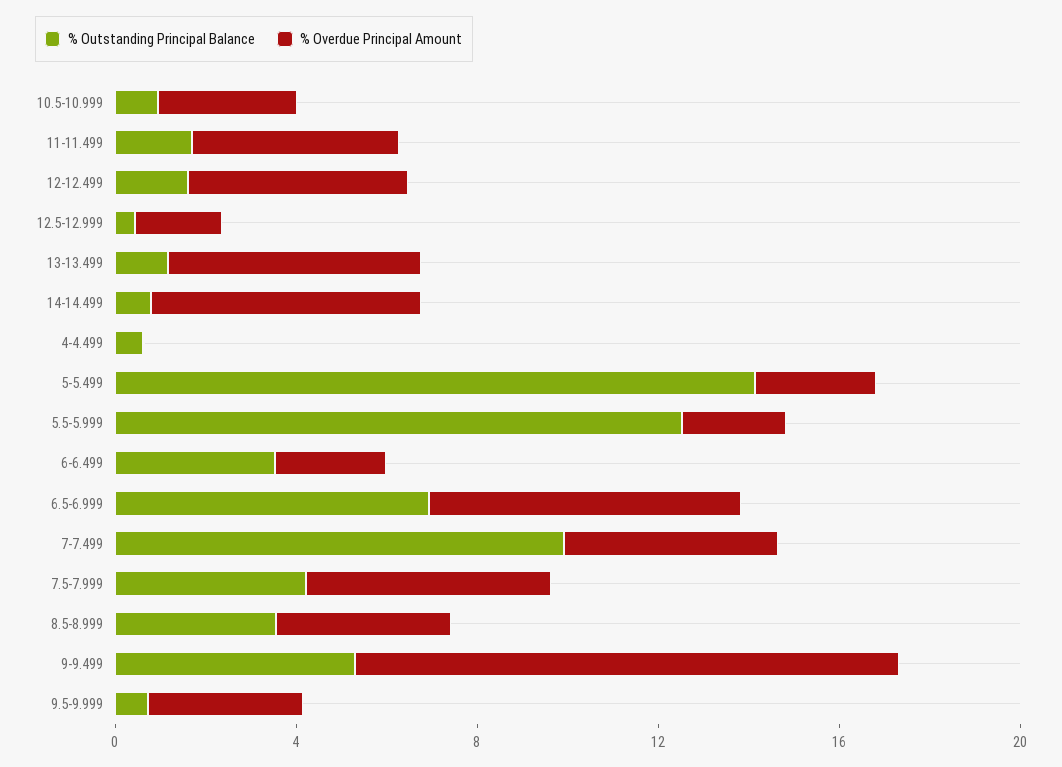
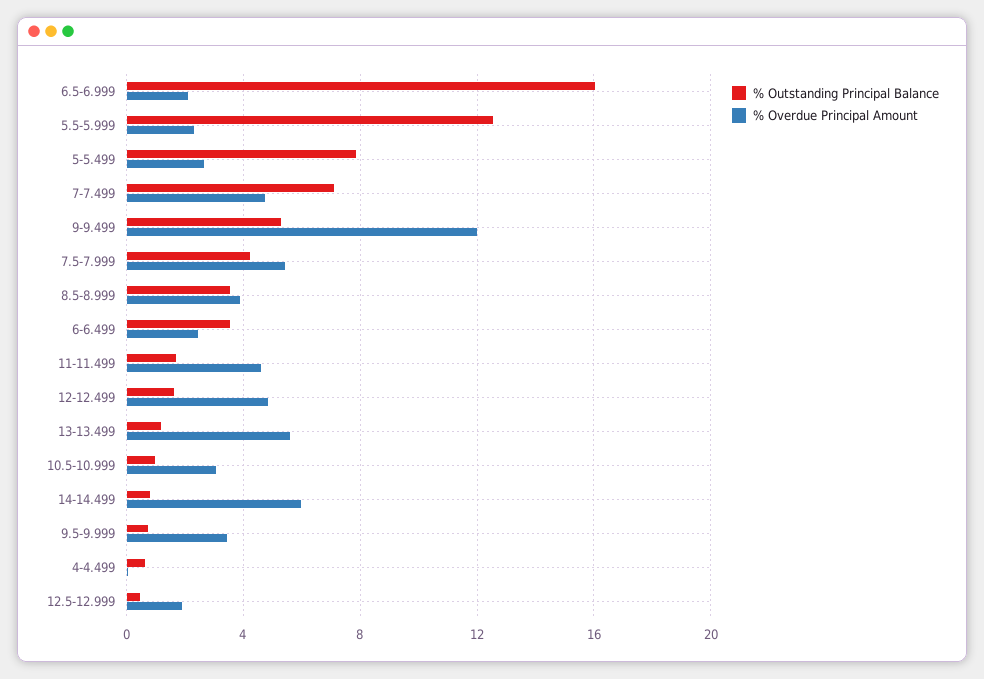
% Outstanding Principal Balance, 5-5.499: 14 -> 8
% Outstanding Principal Balance, 6.5-6.999: 7 -> 16
% Overdue Principal Amount, 6.5-6.999: 7 -> 2
% Outstanding Principal Balance, 7-7.499: 10 -> 7

